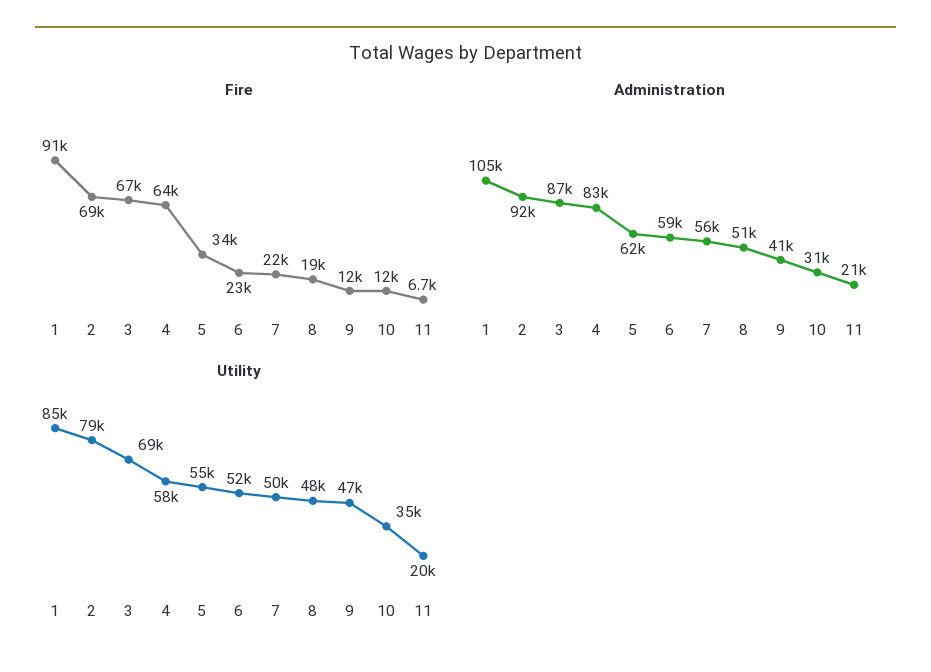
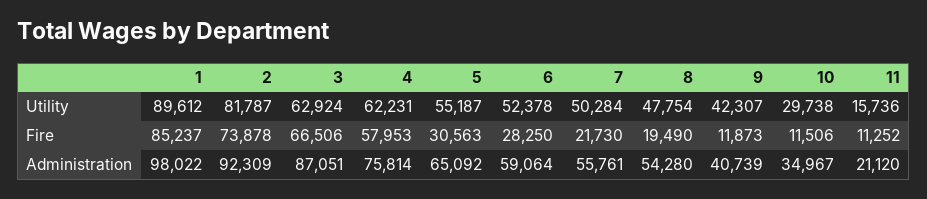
Fire, 1: 91000 -> 85237
Fire, 2: 69000 -> 73878
Fire, 4: 64000 -> 57953
Fire, 5: 34000 -> 30563
Fire, 6: 23000 -> 28250
Fire, 11: 6700 -> 11252
Administration, 1: 105000 -> 98022
Administration, 4: 83000 -> 75814
Administration, 5: 62000 -> 65092
Administration, 8: 51000 -> 54280
Administration, 10: 31000 -> 34967
Utility, 1: 85000 -> 89612
Utility, 2: 79000 -> 81787
Utility, 3: 69000 -> 62924
Utility, 4: 58000 -> 62231
Utility, 9: 47000 -> 42307
Utility, 10: 35000 -> 29738
Utility, 11: 20000 -> 15736

